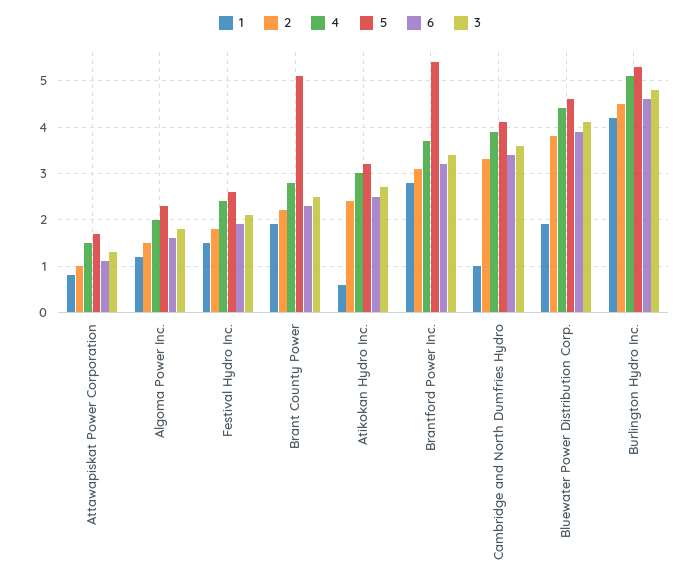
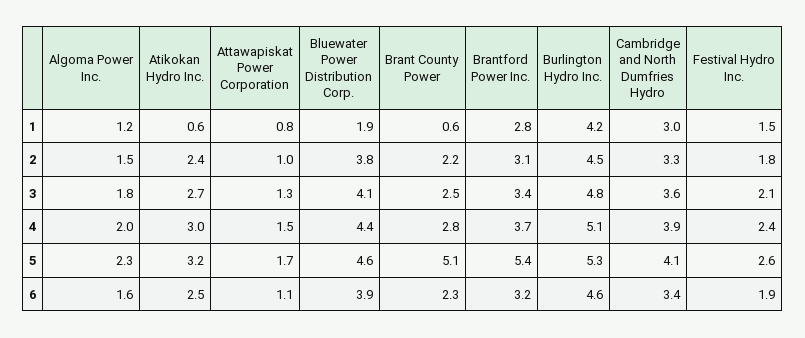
1, Brant County Power: 2 -> 0.6
1, Cambridge and North Dumfries Hydro: 1 -> 3

